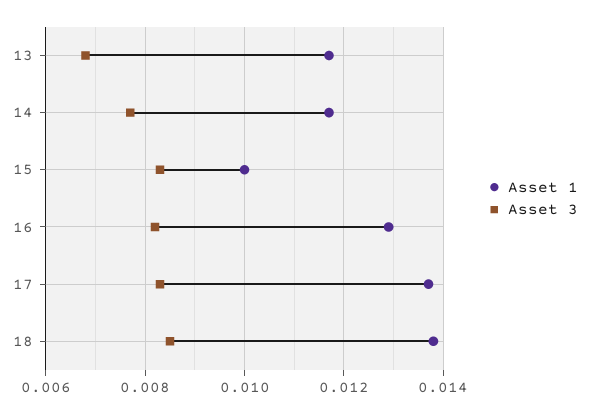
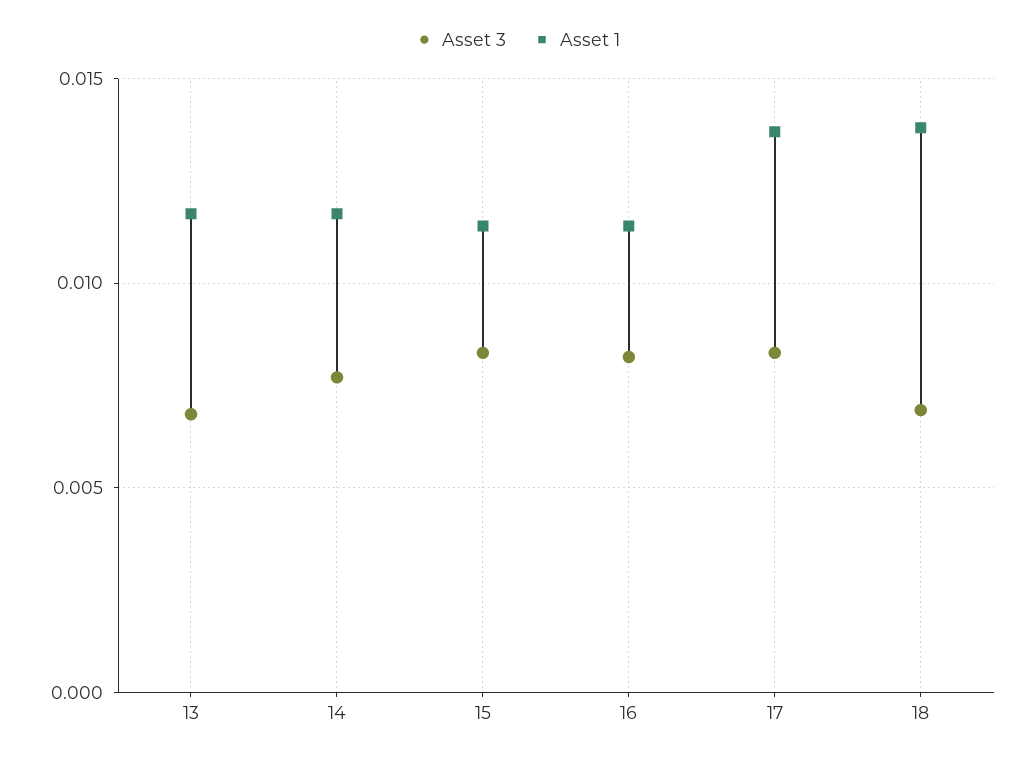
Asset 1, 15: 0.01 -> 0.0115
Asset 1, 16: 0.013 -> 0.0115
Asset 3, 18: 0.0085 -> 0.007

